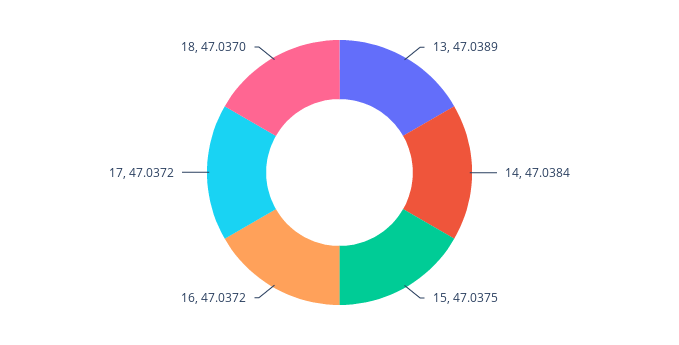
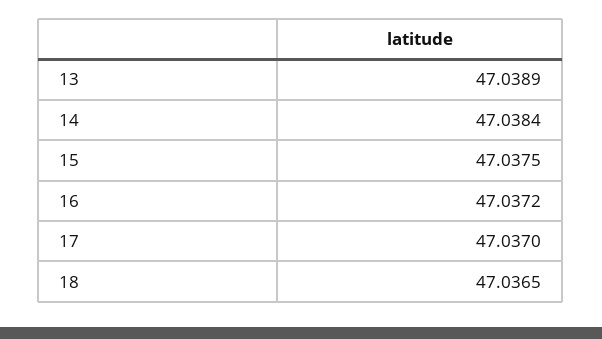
17: 47.0372 -> 47.037
18: 47.037 -> 47.0365

